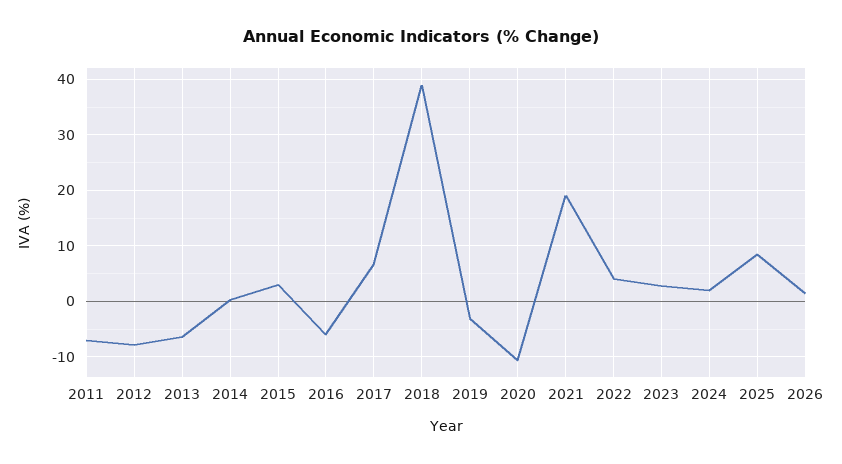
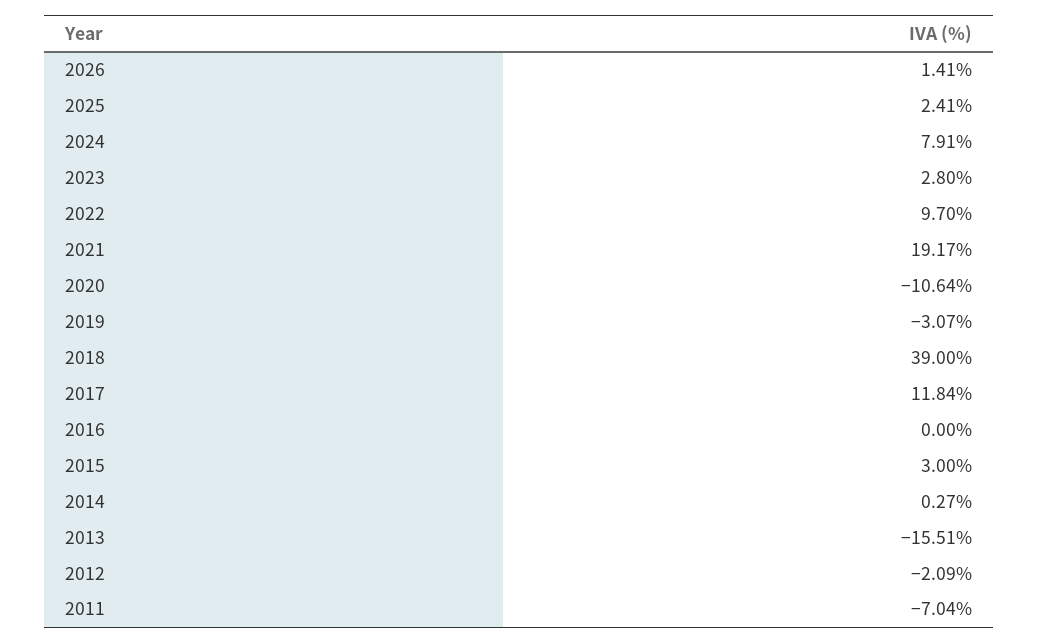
2012: -8 -> -2.09
2013: -6 -> -15.51
2016: -6 -> 0
2017: 6 -> 11.84
2022: 4 -> 9.7
2024: 2 -> 7.91
2025: 8 -> 2.41

